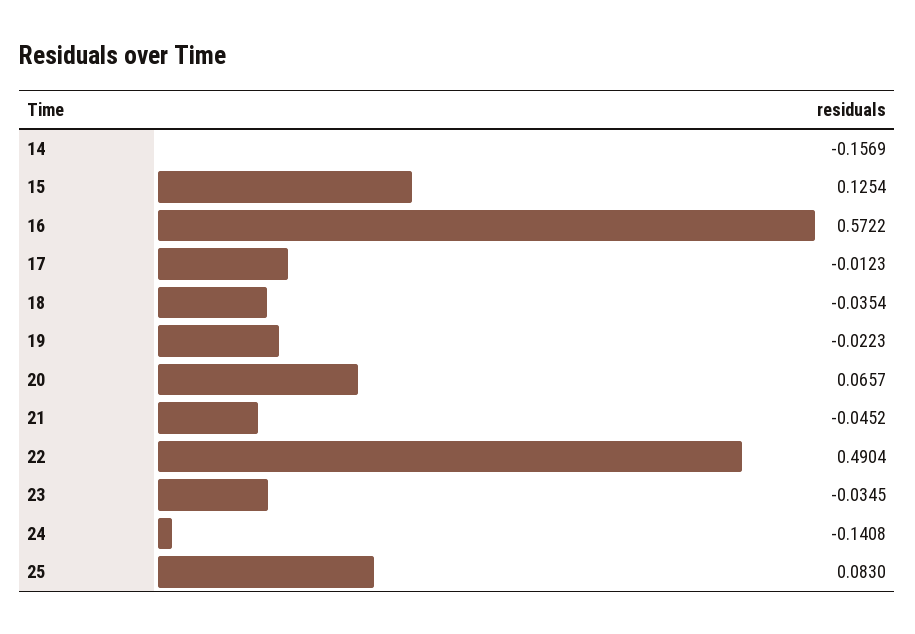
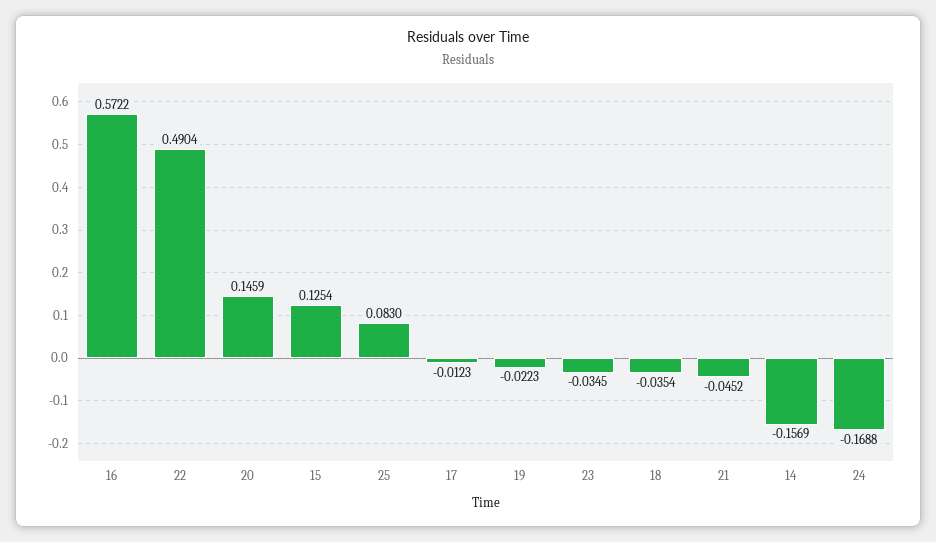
20: 0.0657 -> 0.1459
24: -0.1408 -> -0.1688

